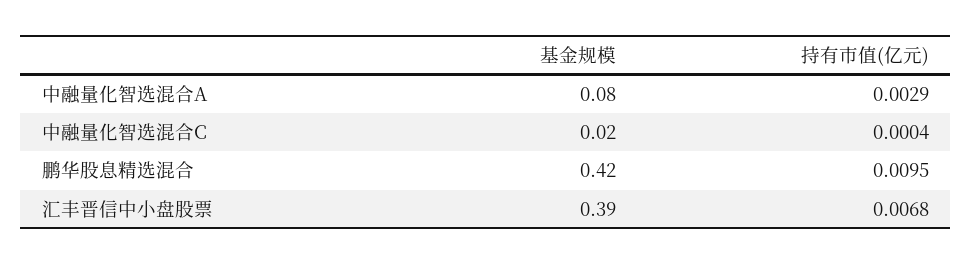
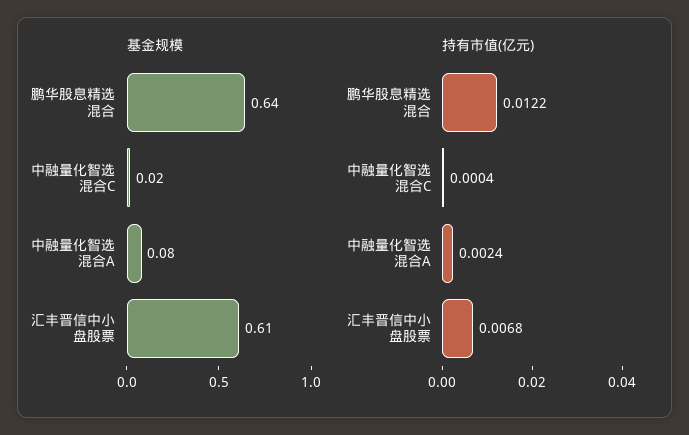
持有市值(亿元), 中融量化智选混合A: 0.0029 -> 0.0024
基金规模, 鹏华股息精选混合: 0.42 -> 0.64
持有市值(亿元), 鹏华股息精选混合: 0.0095 -> 0.0122
基金规模, 汇丰晋信中小盘股票: 0.39 -> 0.61

